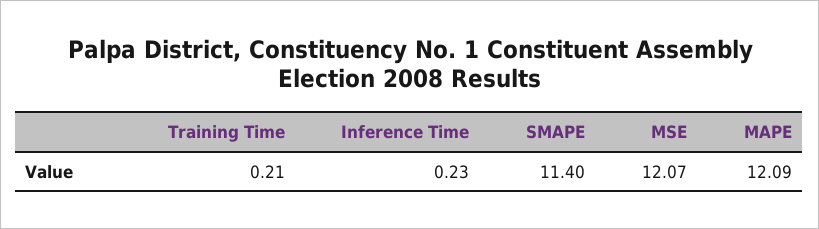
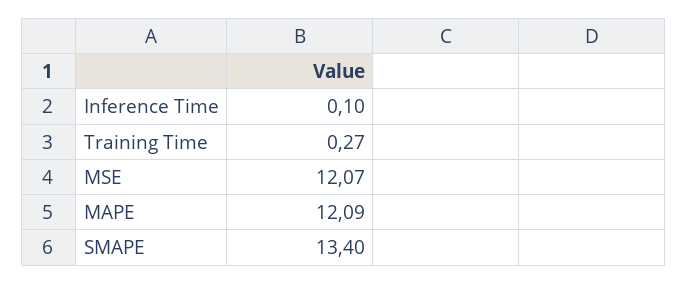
Training Time: 0.21 -> 0.27
Inference Time: 0.23 -> 0.1
SMAPE: 11.4 -> 13.4

